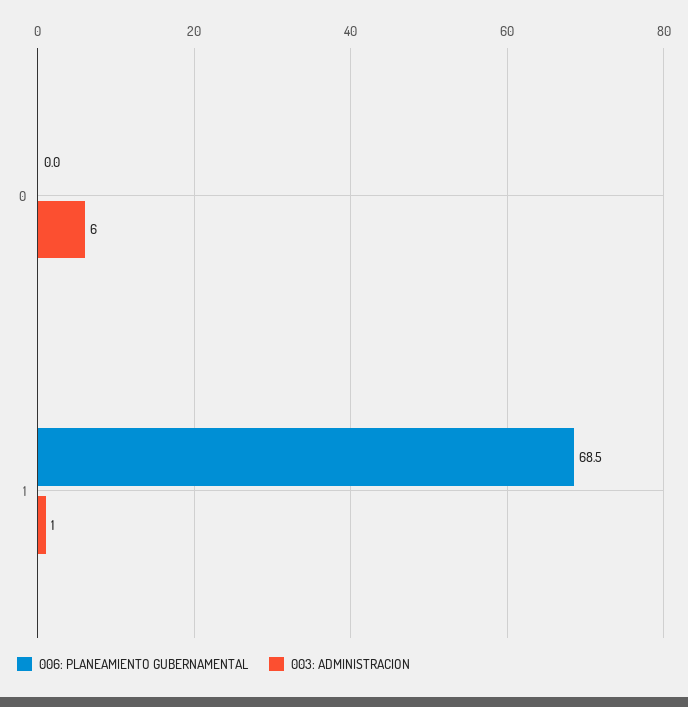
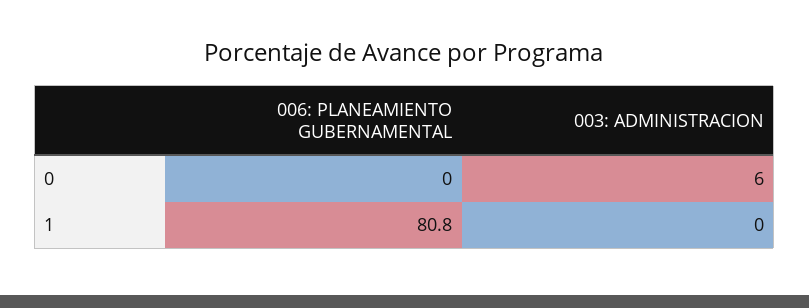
006: PLANEAMIENTO GUBERNAMENTAL, 1: 68.5 -> 80.8
003: ADMINISTRACION, 1: 1 -> 0

